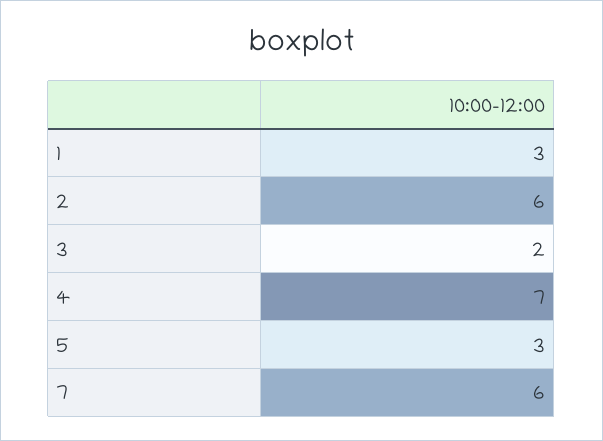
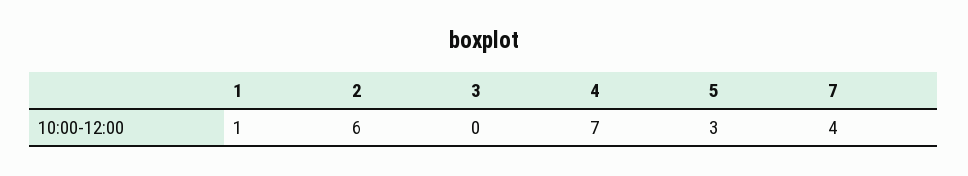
1: 3 -> 1
3: 2 -> 0
7: 6 -> 4

